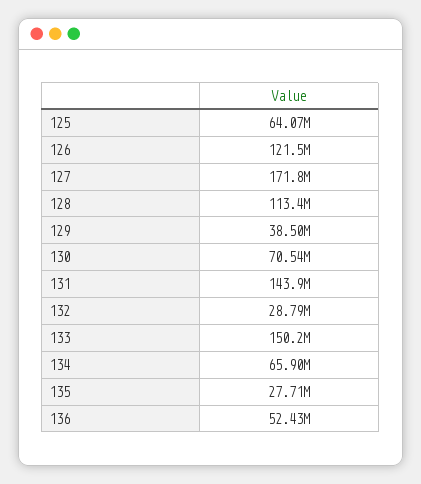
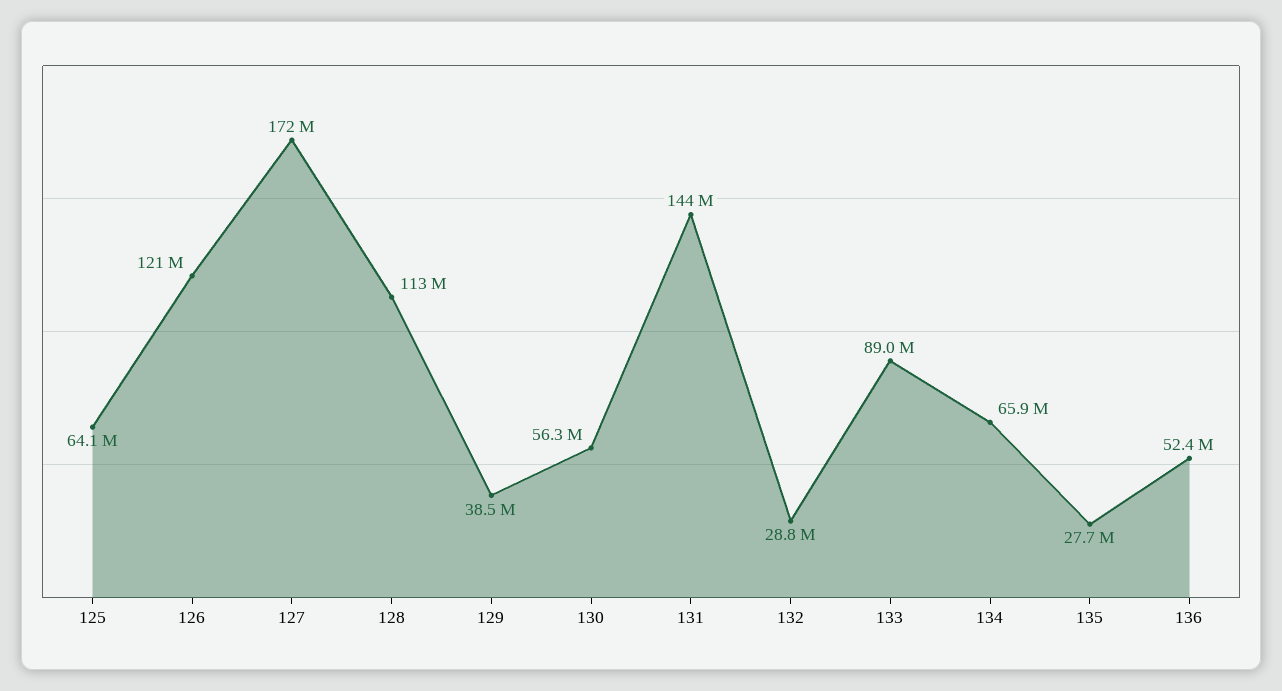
130: 70540000 -> 56300000
133: 150200000 -> 89000000

